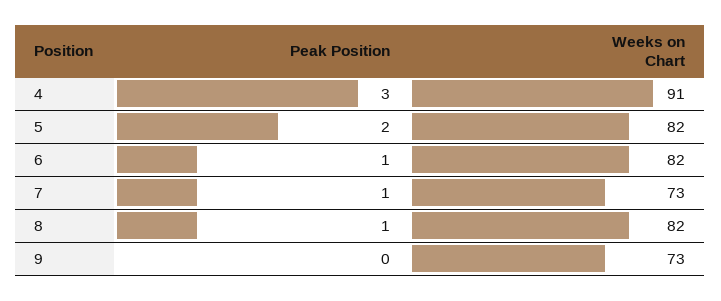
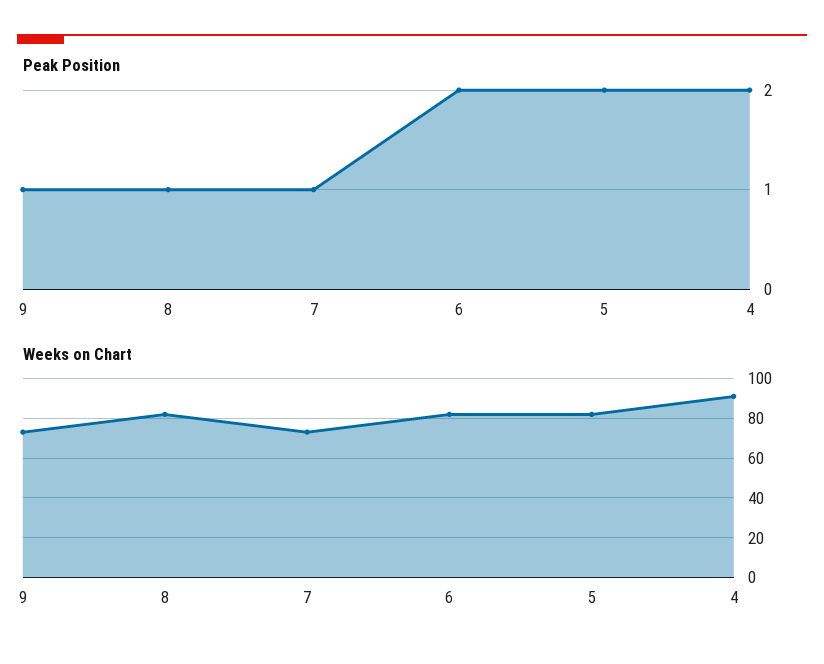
Peak Position, 4: 3 -> 2
Peak Position, 6: 1 -> 2
Peak Position, 9: 0 -> 1

